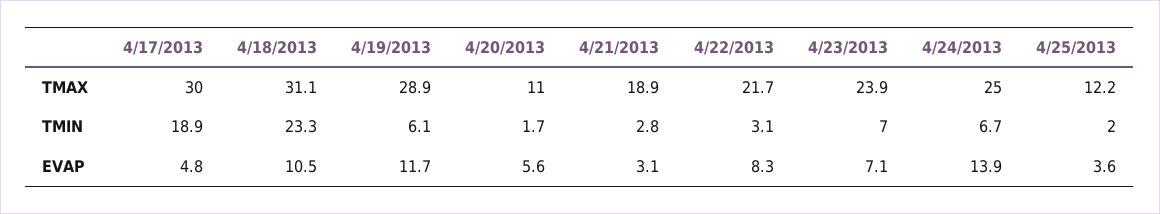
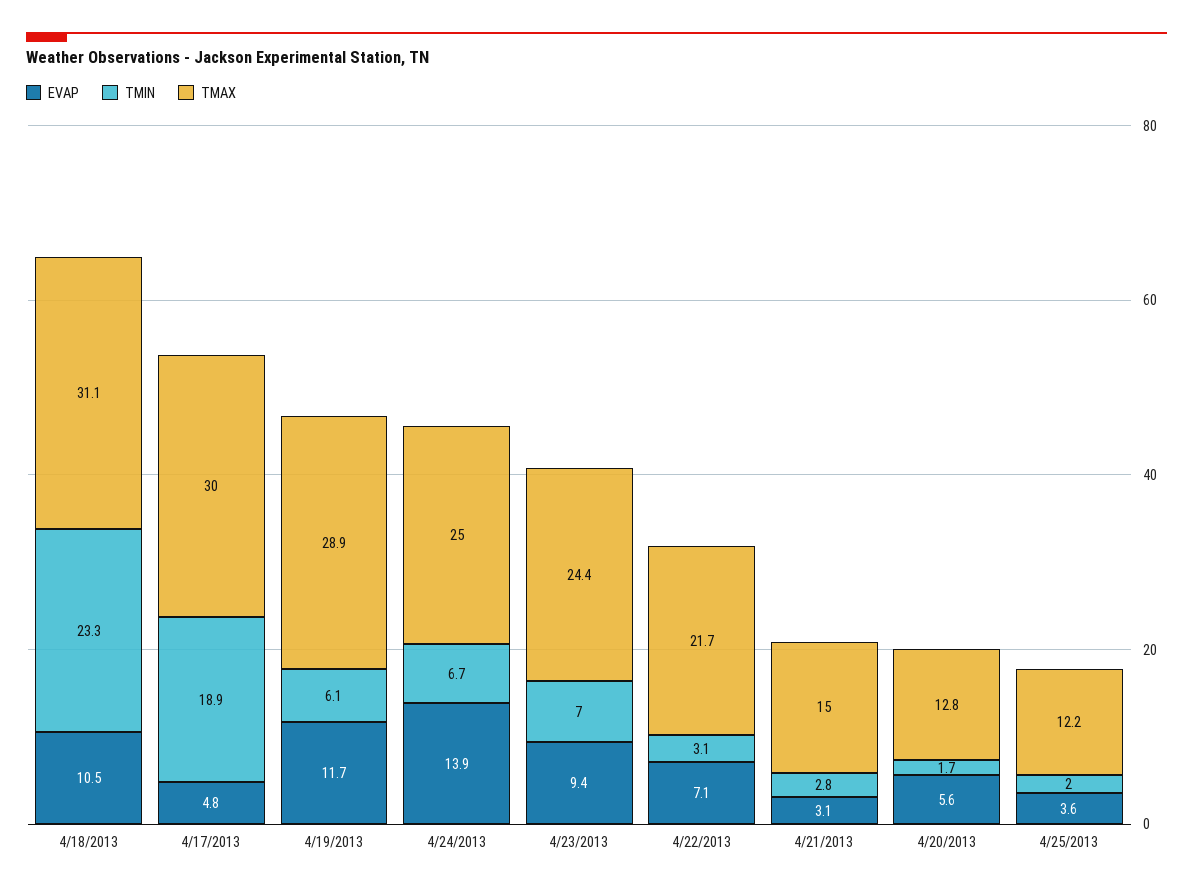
TMAX, 4/20/2013: 11 -> 12.8
TMAX, 4/21/2013: 18.9 -> 15
TMAX, 4/23/2013: 23.9 -> 24.4
EVAP, 4/22/2013: 8.3 -> 7.1
EVAP, 4/23/2013: 7.1 -> 9.4

